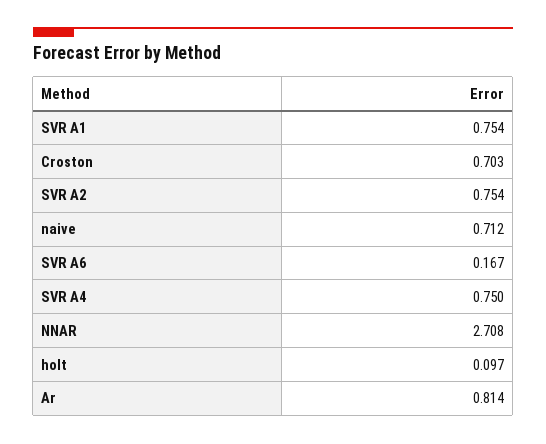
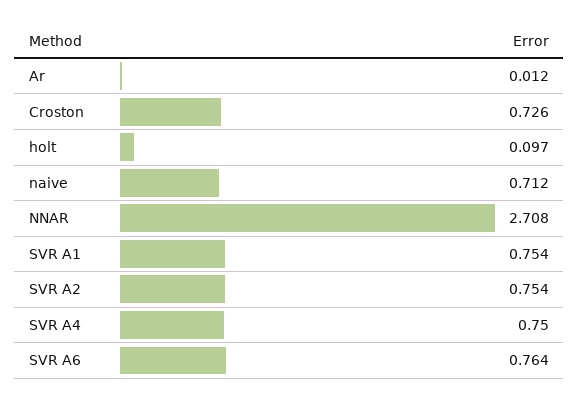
Croston: 0.703 -> 0.726
SVR A6: 0.167 -> 0.764
Ar: 0.814 -> 0.012

